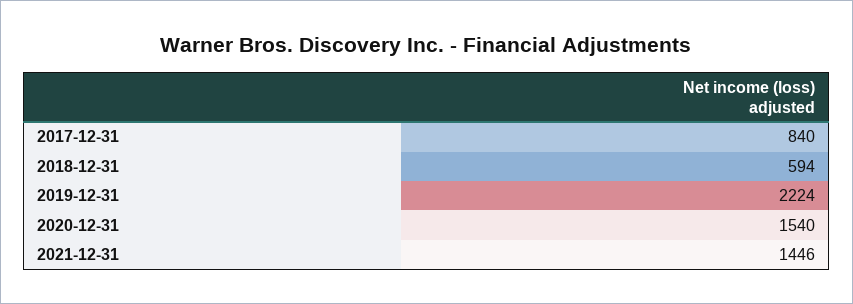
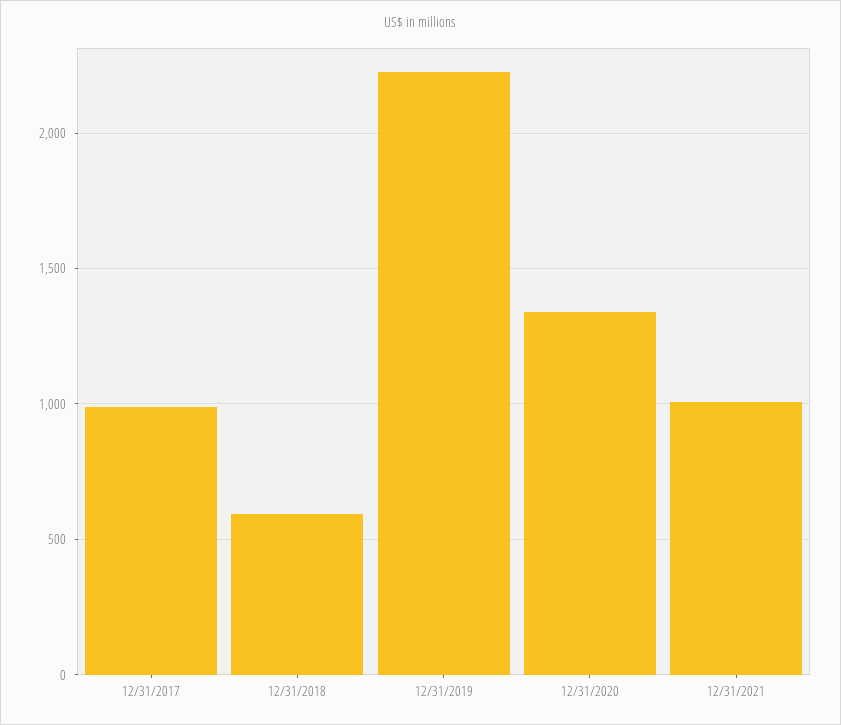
2017-12-31: 840 -> 1000
2020-12-31: 1540 -> 1350
2021-12-31: 1446 -> 1000

